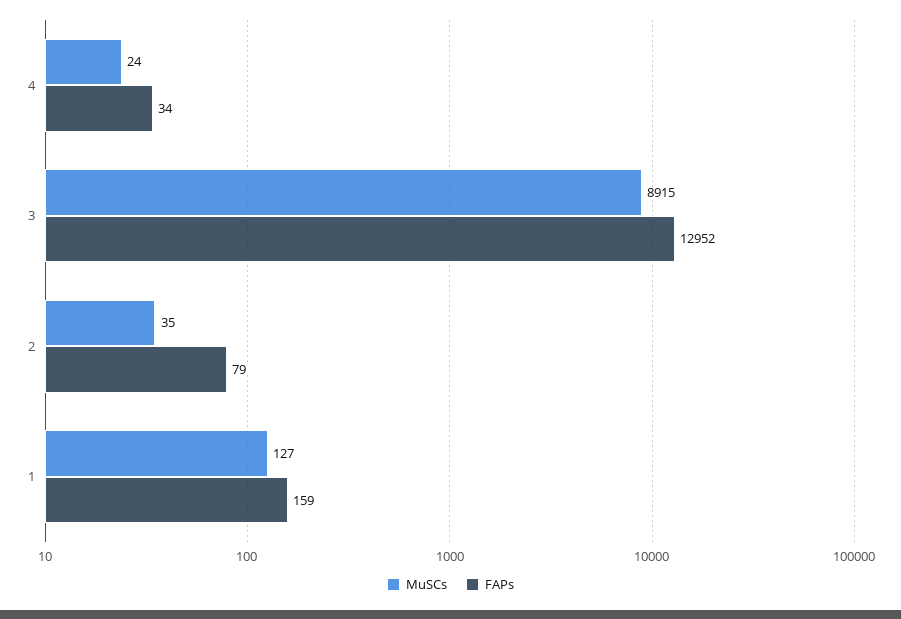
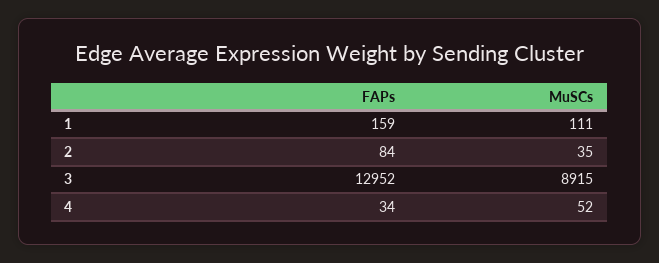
MuSCs, 4: 24 -> 52
FAPs, 2: 79 -> 84
MuSCs, 1: 127 -> 111

